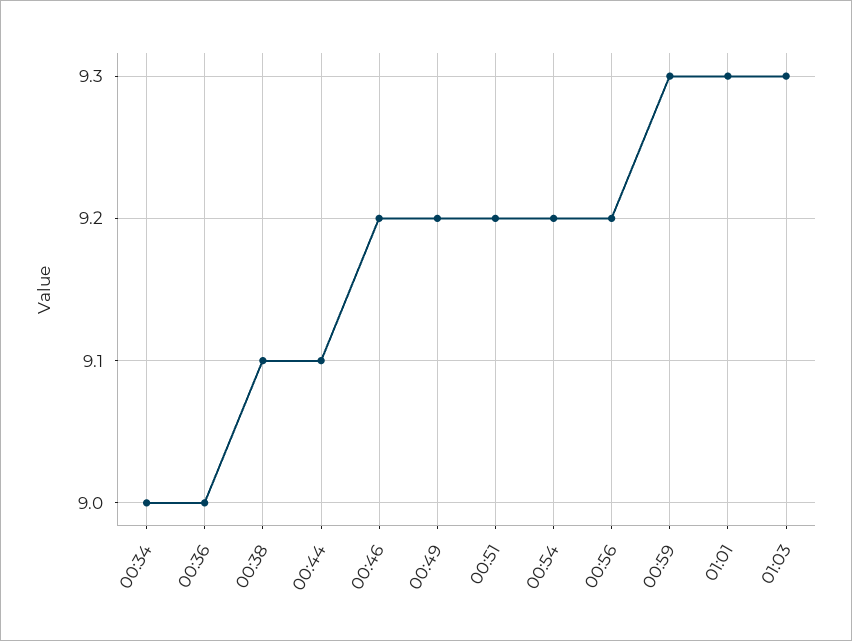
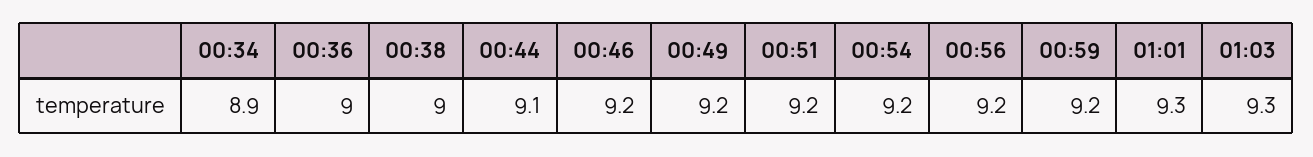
00:34: 9 -> 8.9
00:38: 9.1 -> 9
00:59: 9.3 -> 9.2

